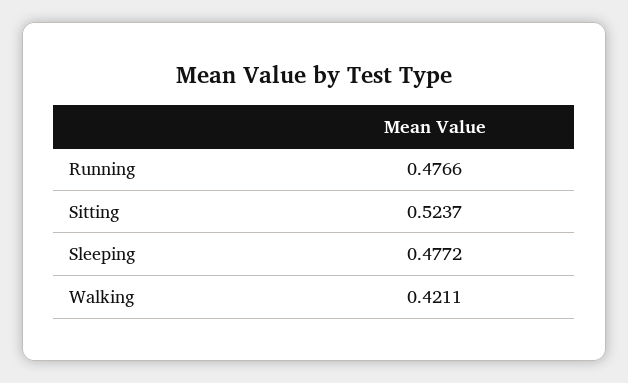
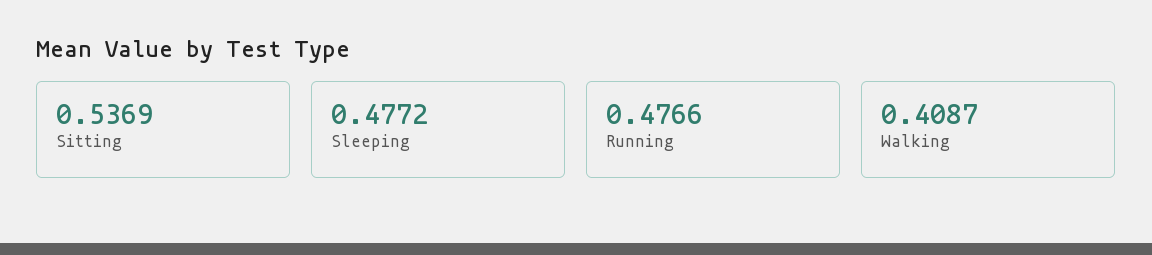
Sitting: 0.5237 -> 0.5369
Walking: 0.4211 -> 0.4087

